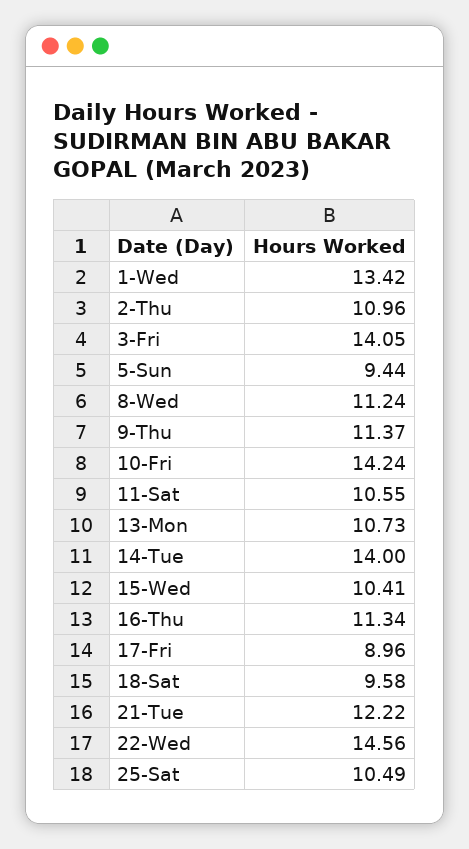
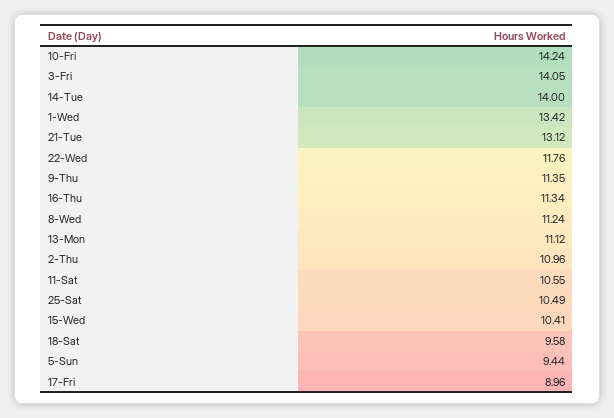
9-Thu: 11.37 -> 11.35
13-Mon: 10.73 -> 11.12
21-Tue: 12.22 -> 13.12
22-Wed: 14.56 -> 11.76

